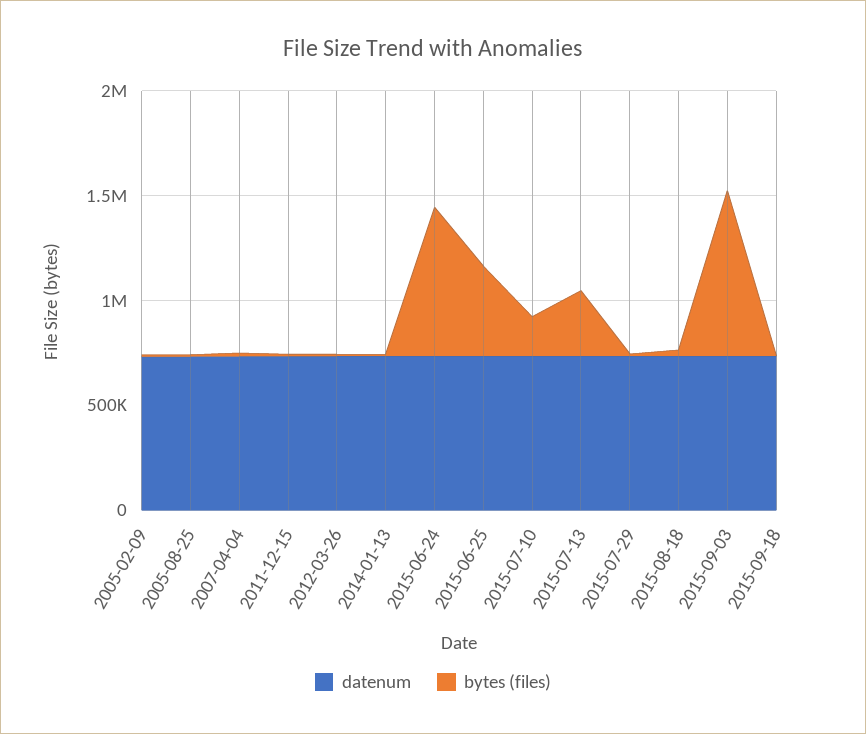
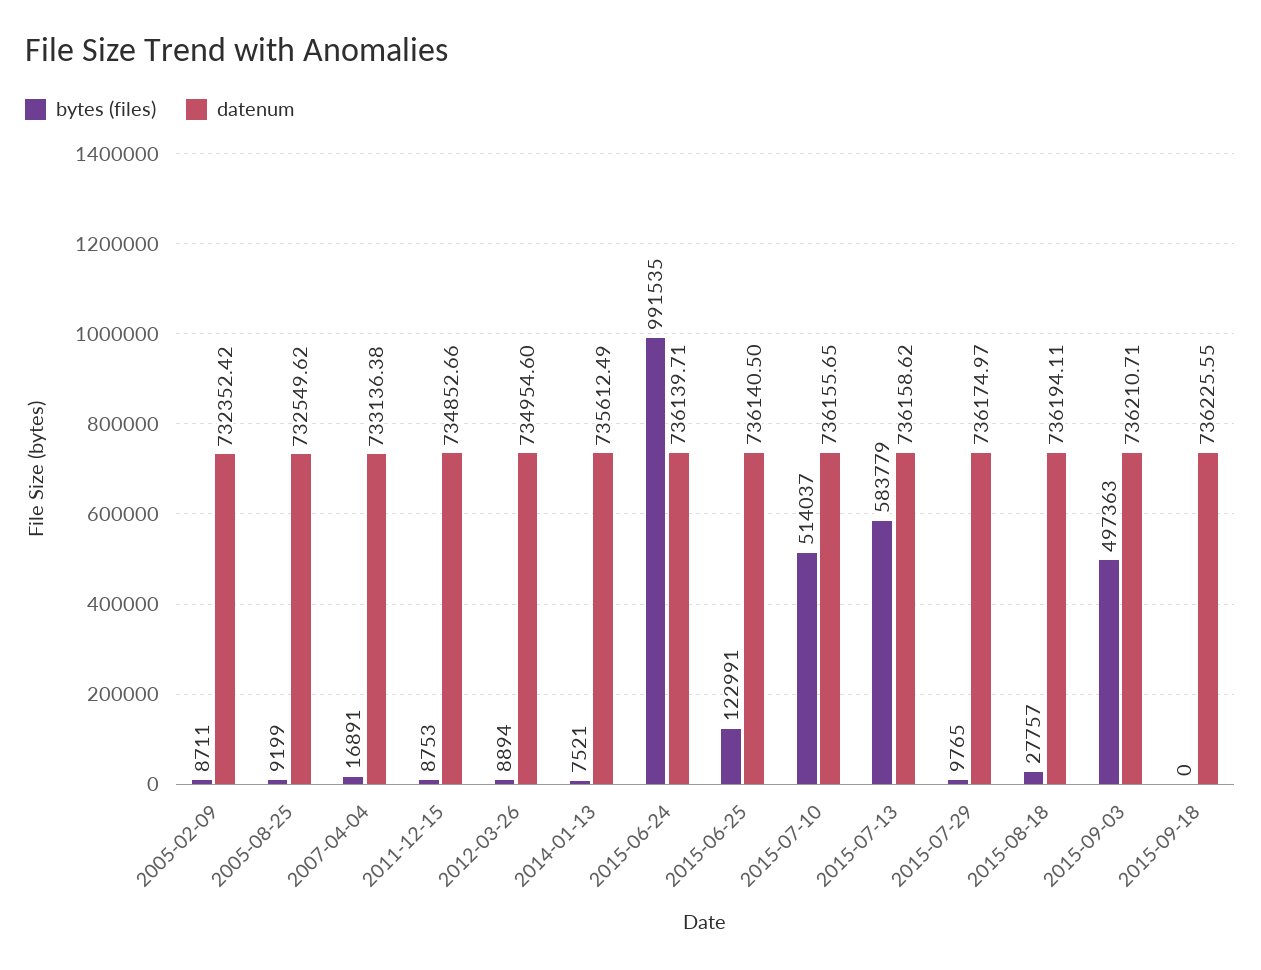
bytes (files), 2015-06-24: 700000 -> 991535
bytes (files), 2015-06-25: 400000 -> 122991
bytes (files), 2015-07-10: 200000 -> 514037
bytes (files), 2015-07-13: 300000 -> 583779
bytes (files), 2015-09-03: 800000 -> 497363

